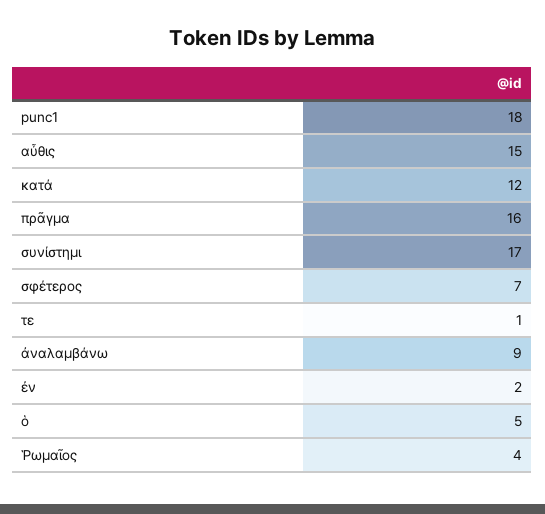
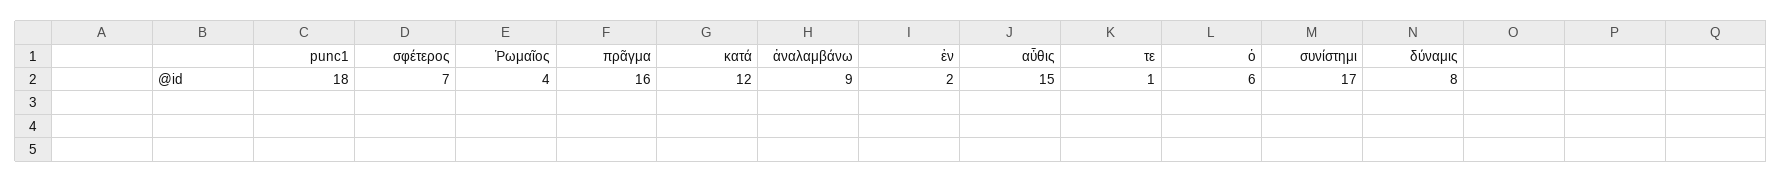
ὁ: 5 -> 6
δύναμις: none -> 8

